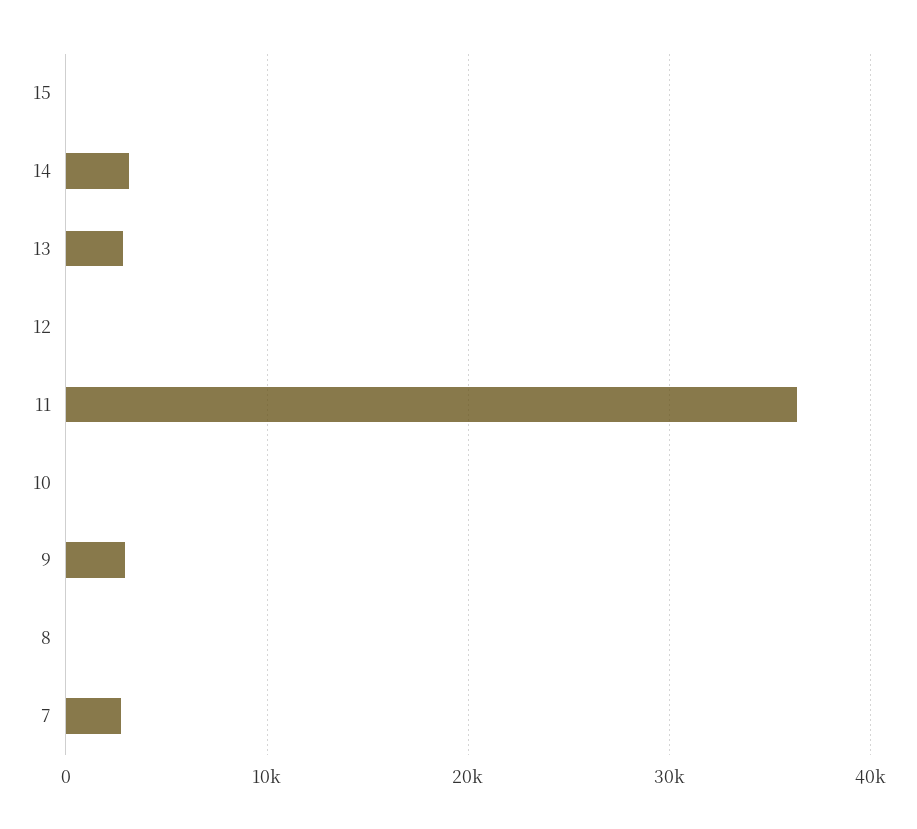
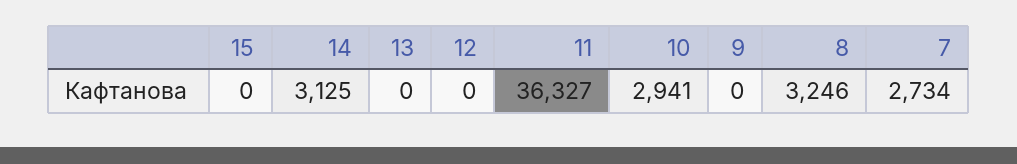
13: 3000 -> 0
10: 0 -> 2941
9: 3000 -> 0
8: 0 -> 3246

